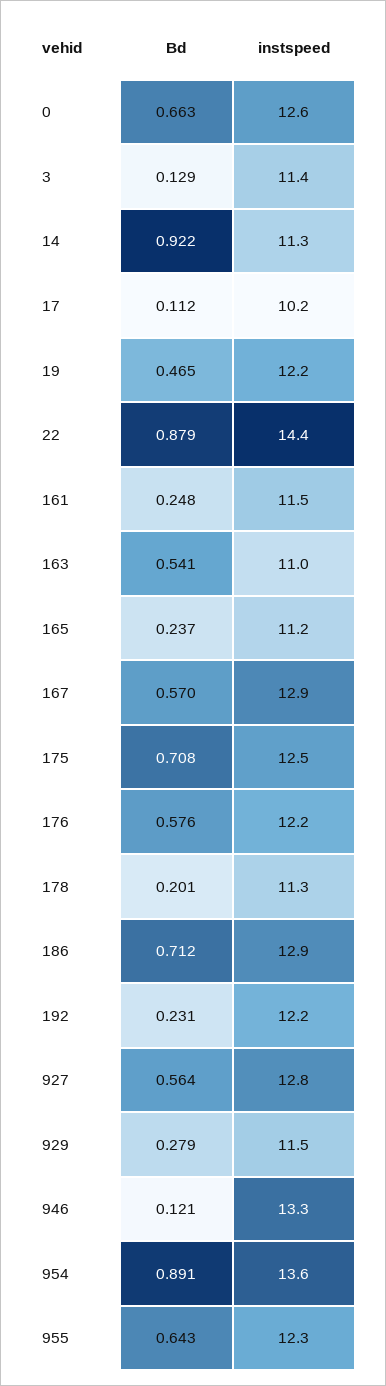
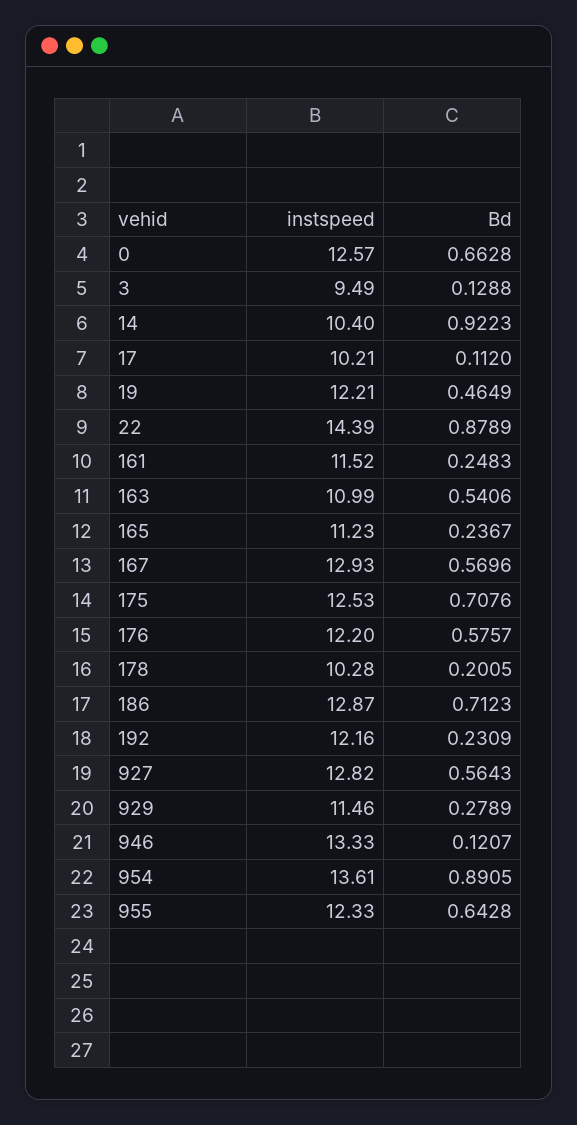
instspeed, 3: 11.4 -> 9.49
instspeed, 14: 11.3 -> 10.4
instspeed, 178: 11.3 -> 10.28

